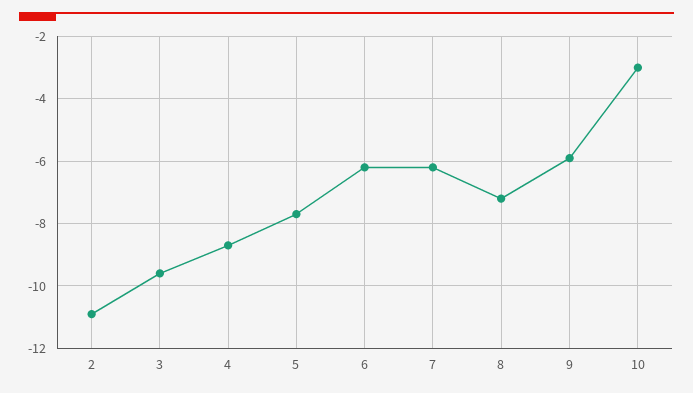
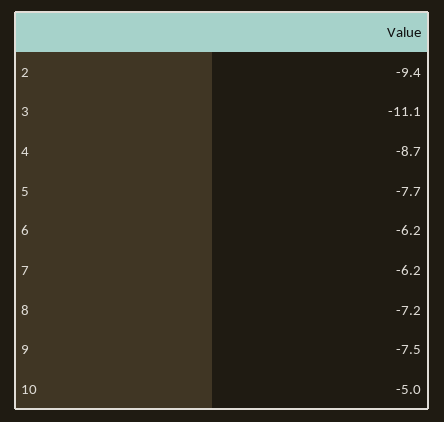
2: -11 -> -9.4
3: -9.5 -> -11.1
9: -6 -> -7.5
10: -3 -> -5

